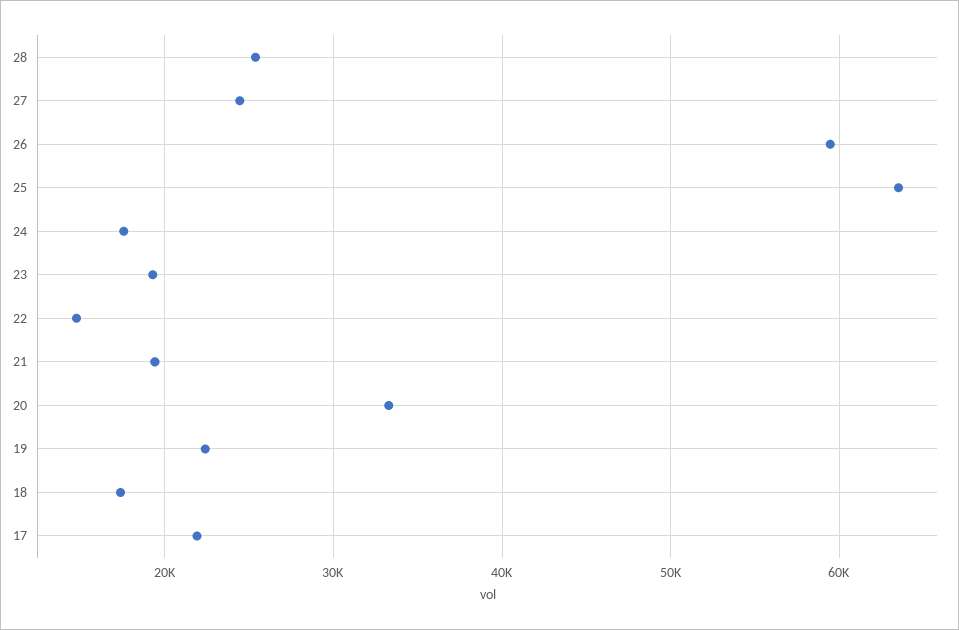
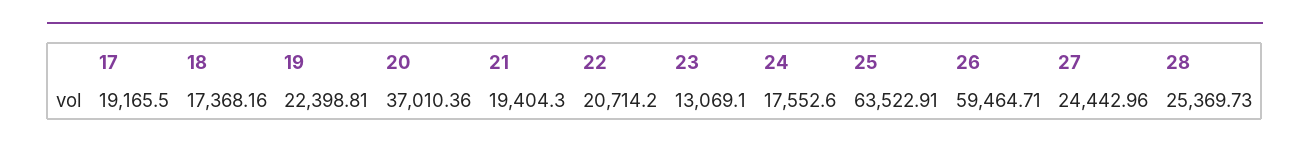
23: 19000 -> 13069.1
22: 15000 -> 20714.2
20: 33000 -> 37010.36
17: 22000 -> 19165.5

